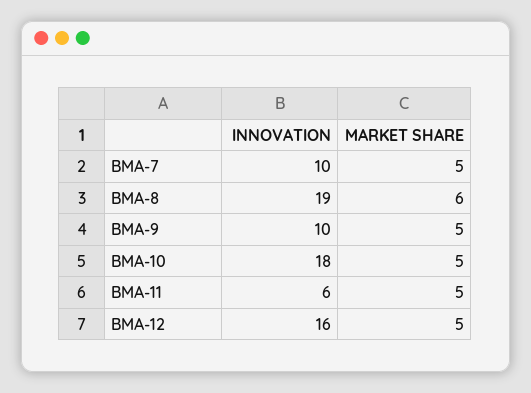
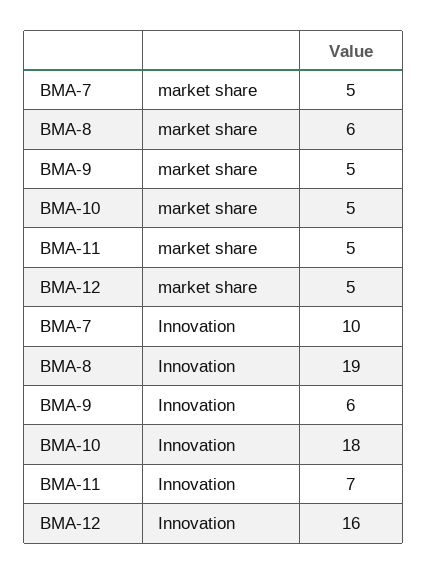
INNOVATION, BMA-9: 10 -> 6
INNOVATION, BMA-11: 6 -> 7

